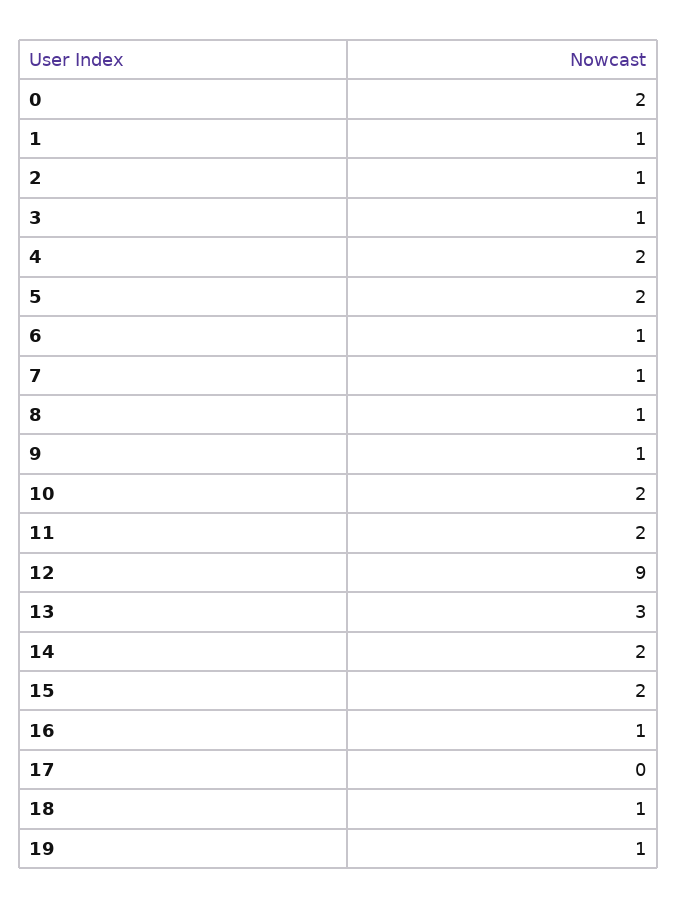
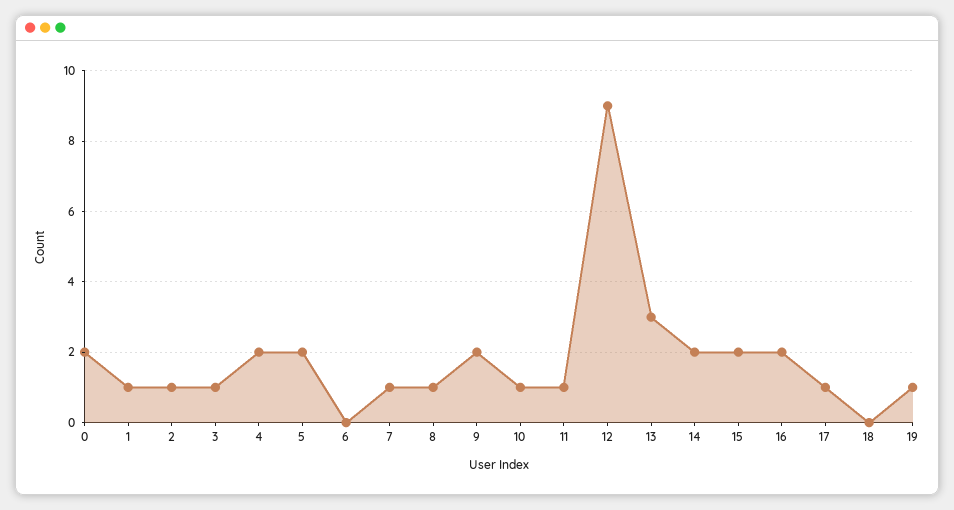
6: 1 -> 0
9: 1 -> 2
10: 2 -> 1
11: 2 -> 1
16: 1 -> 2
17: 0 -> 1
18: 1 -> 0

